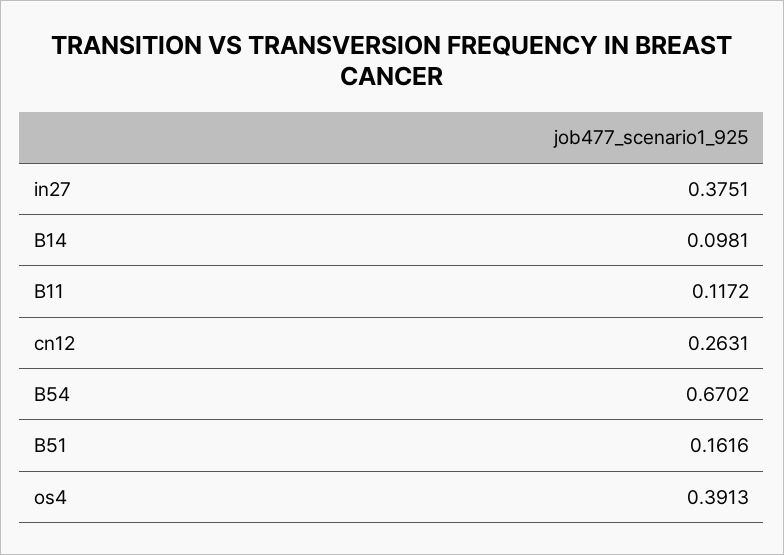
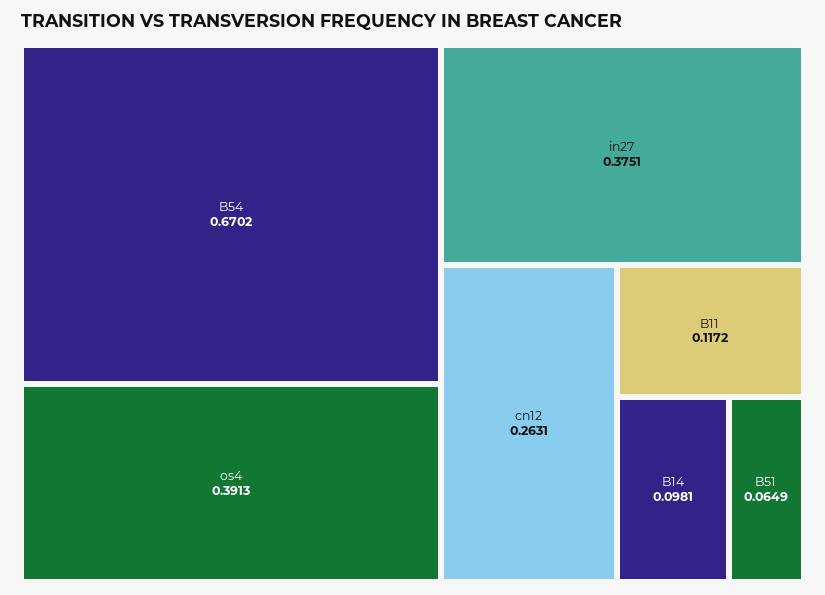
B51: 0.1616 -> 0.0649

